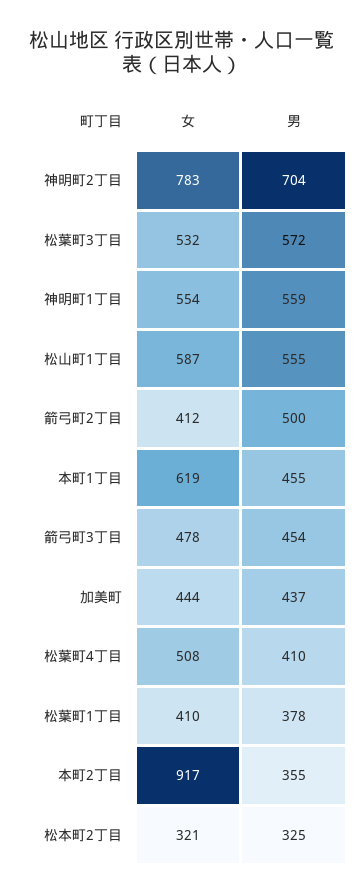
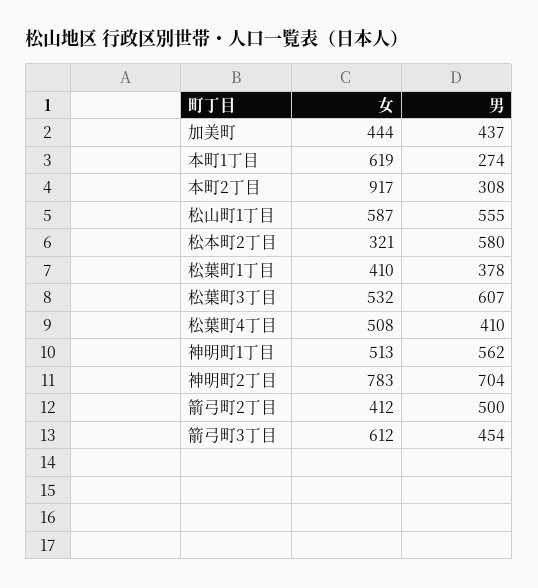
男, 松葉町3丁目: 572 -> 607
女, 神明町1丁目: 554 -> 513
男, 神明町1丁目: 559 -> 562
男, 本町1丁目: 455 -> 274
女, 箭弓町3丁目: 478 -> 612
男, 本町2丁目: 355 -> 308
男, 松本町2丁目: 325 -> 580

